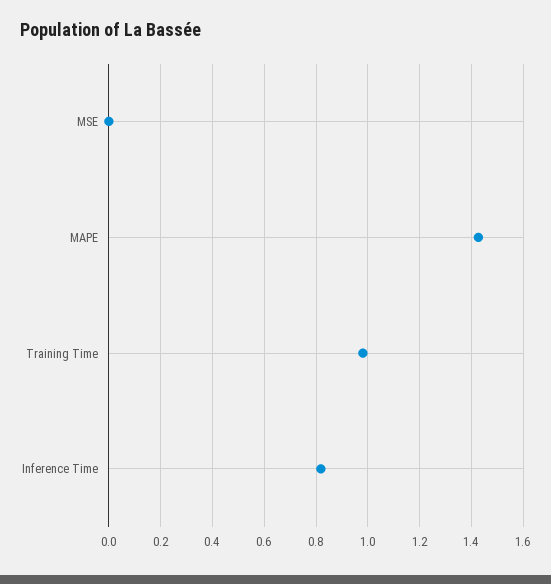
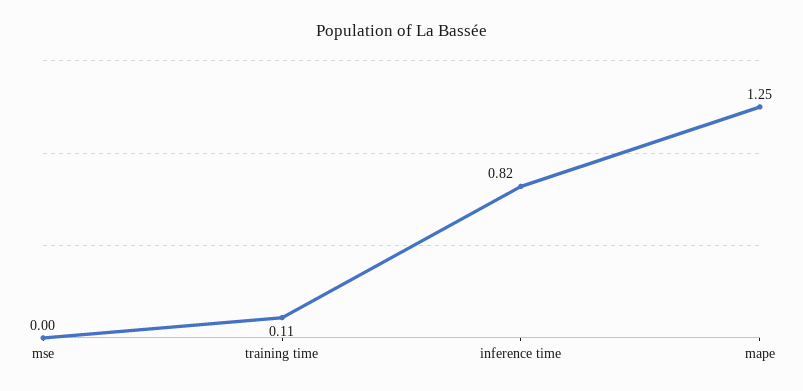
MAPE: 1.425 -> 1.25
Training Time: 0.975 -> 0.11

